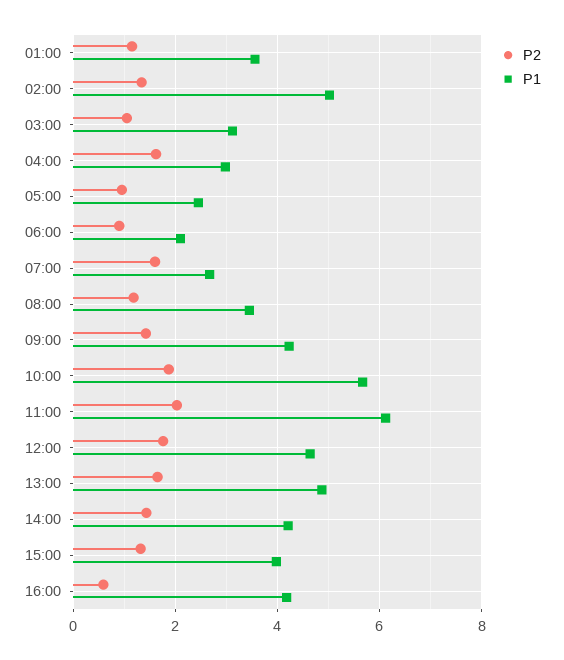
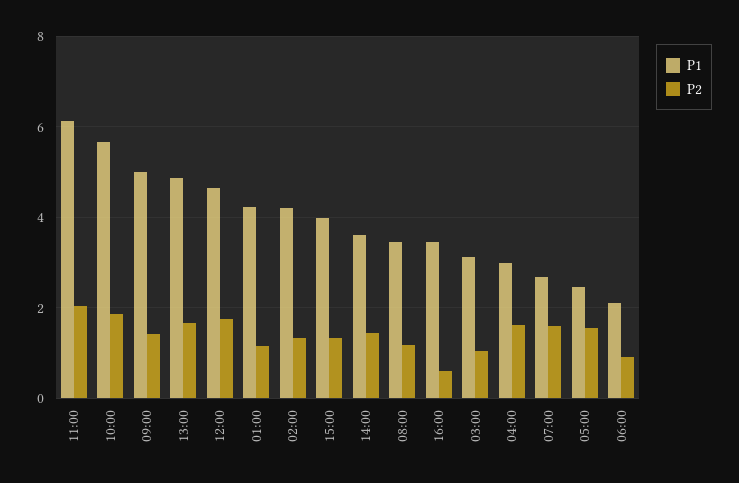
P1, 01:00: 3.6 -> 4.2
P1, 02:00: 5 -> 4.2
P2, 05:00: 1 -> 1.6
P1, 09:00: 4.2 -> 5
P1, 14:00: 4.2 -> 3.6
P1, 16:00: 4.2 -> 3.4

